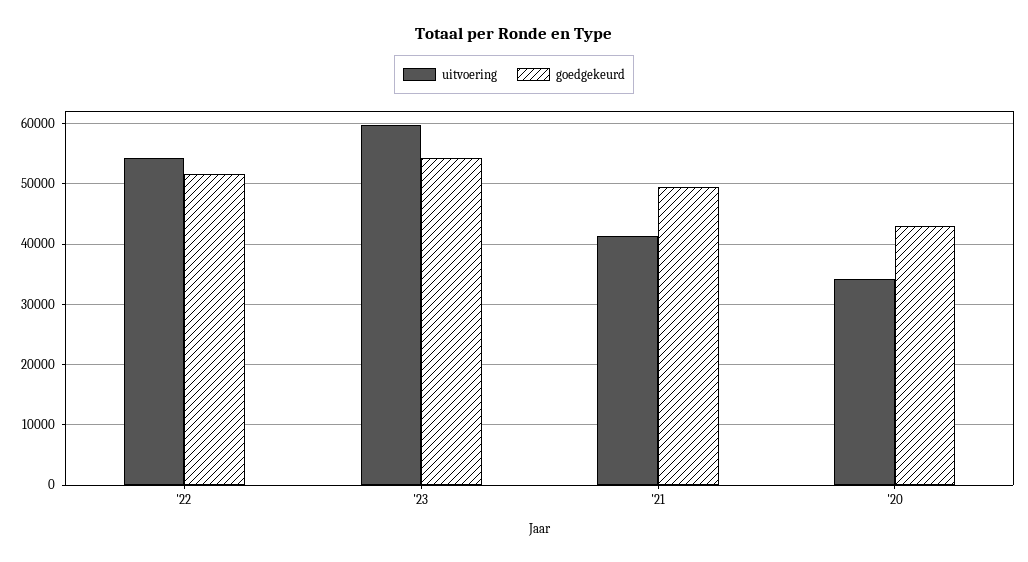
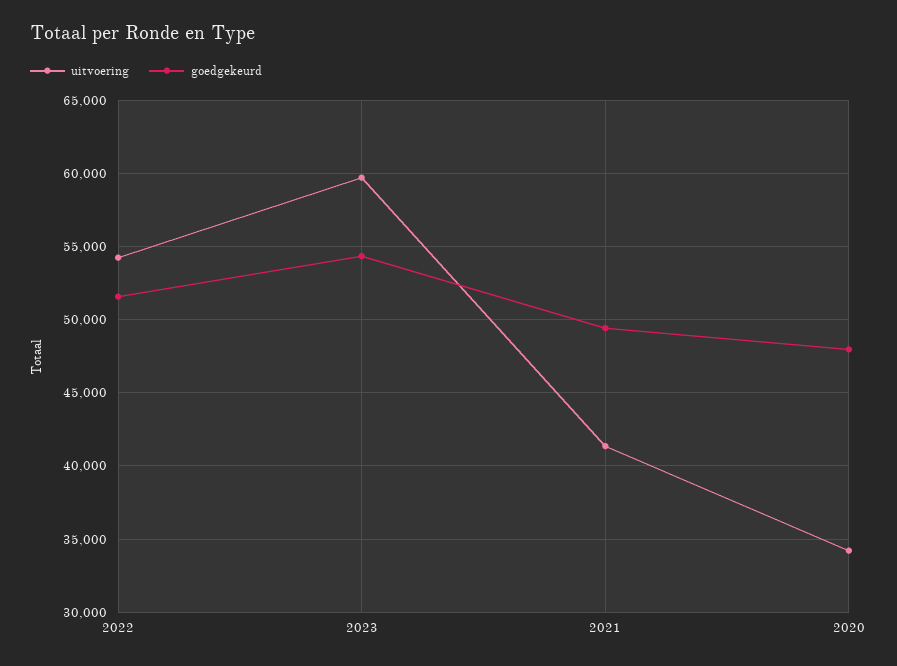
goedgekeurd, '20: 43000 -> 48000

